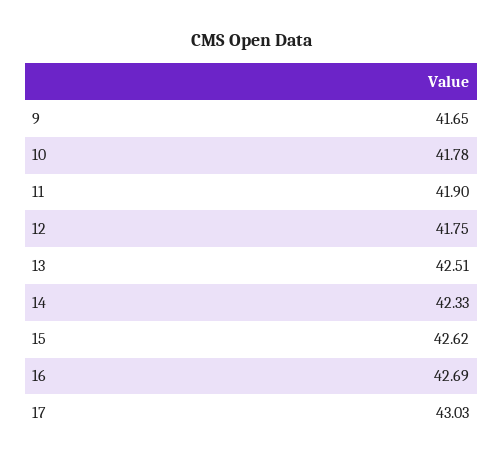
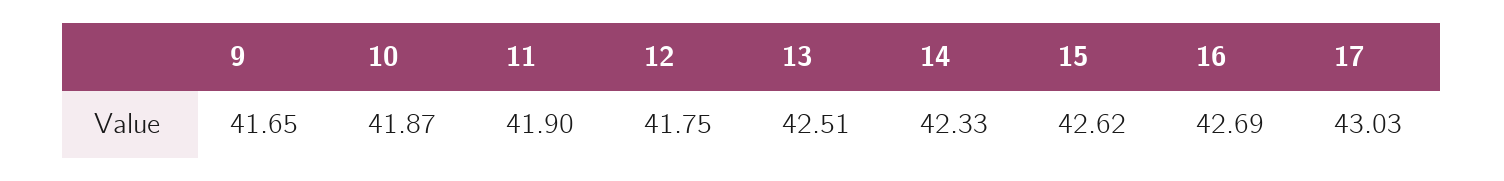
10: 41.78 -> 41.87

